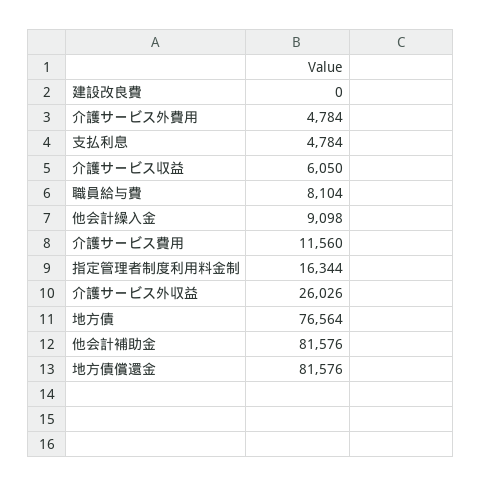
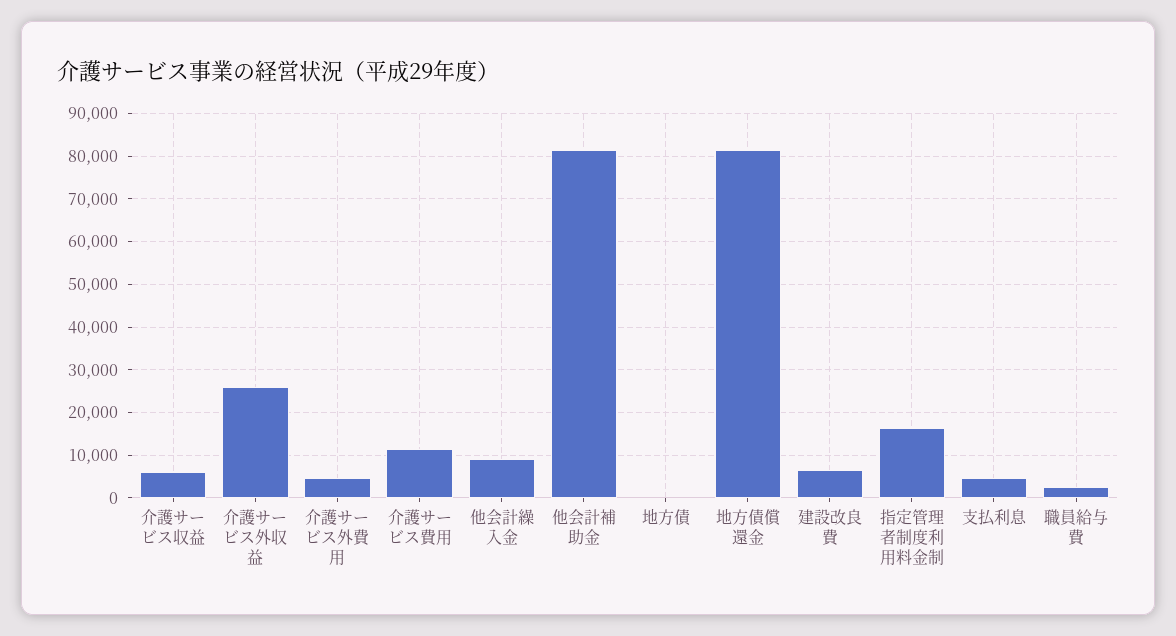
建設改良費: 0 -> 6000
職員給与費: 8104 -> 2000
地方債: 76564 -> 0

